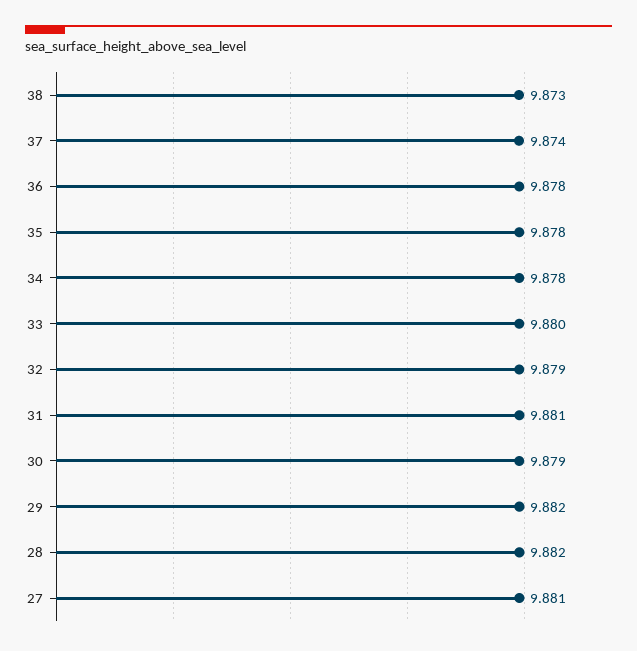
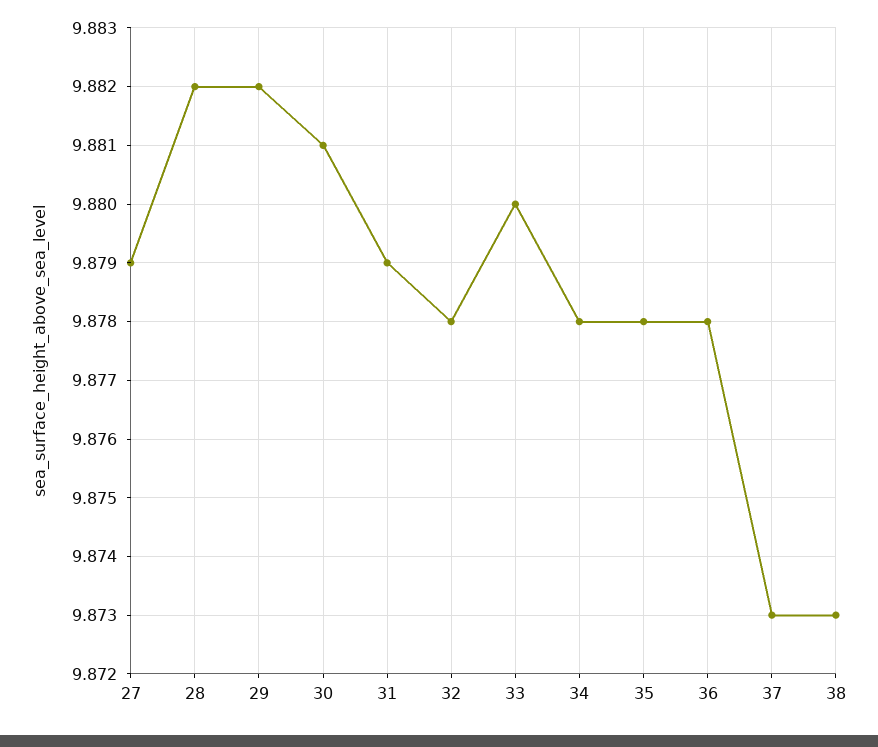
37: 9.874 -> 9.873
32: 9.879 -> 9.878
31: 9.881 -> 9.879
30: 9.879 -> 9.881
27: 9.881 -> 9.879

